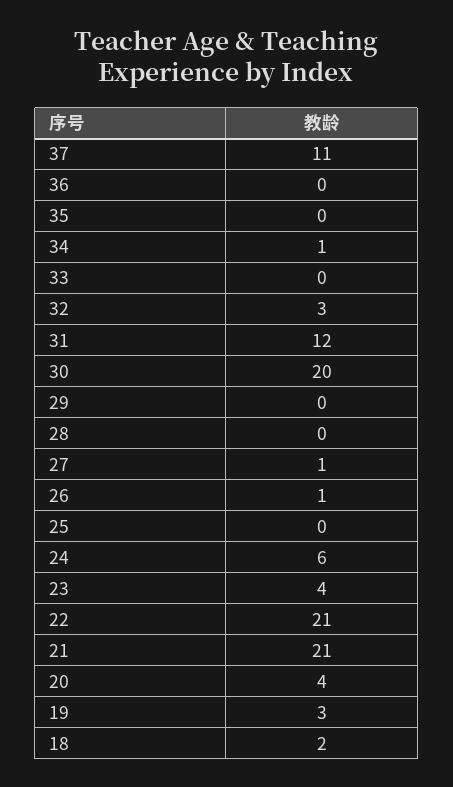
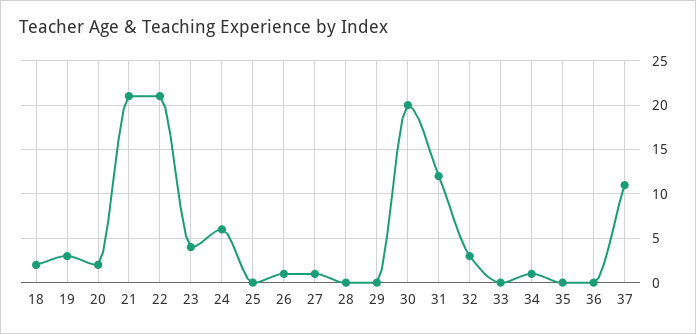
20: 4 -> 2

